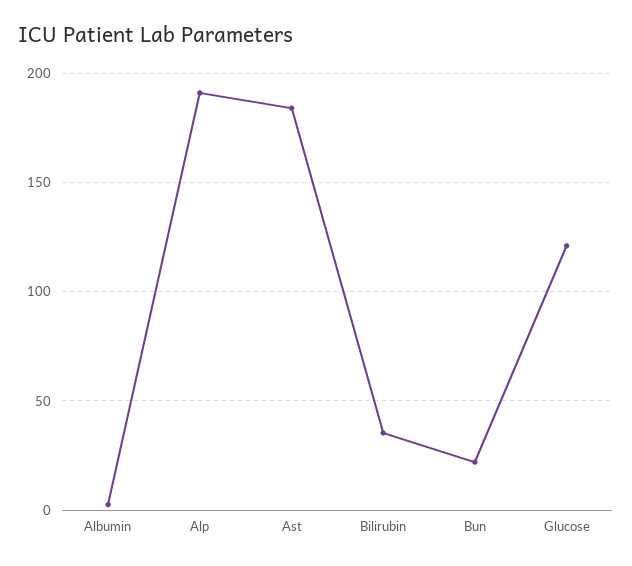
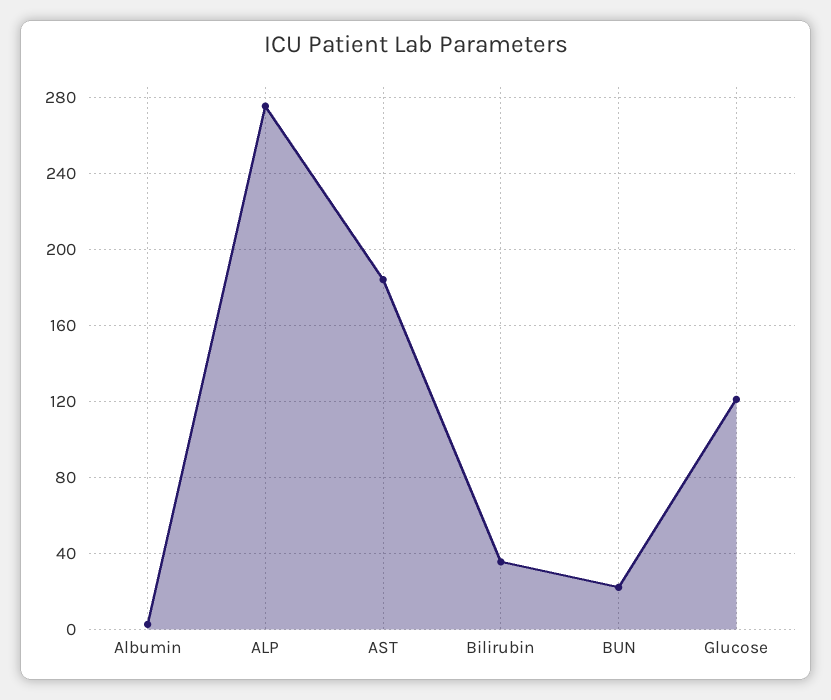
Alp: 190 -> 275

